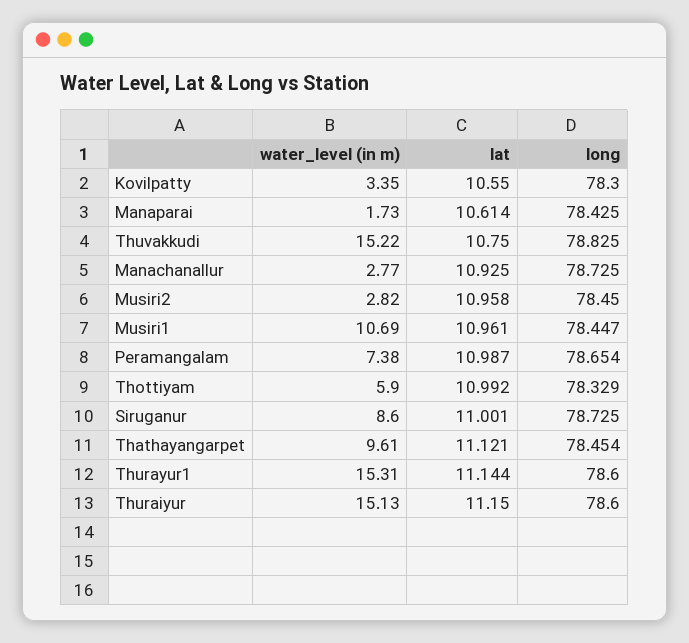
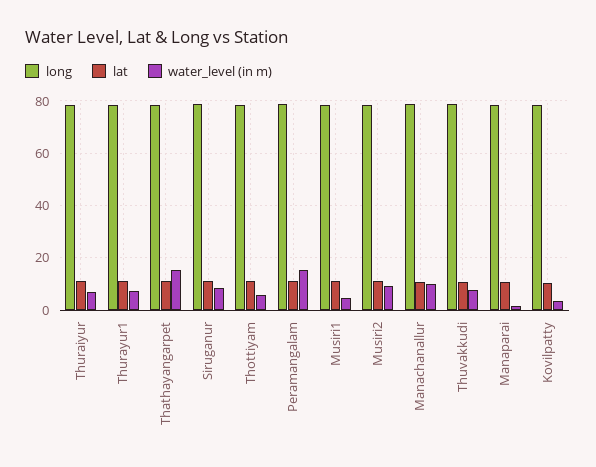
water_level (in m), Thuvakkudi: 15.22 -> 7.5
water_level (in m), Manachanallur: 2.77 -> 10
water_level (in m), Musiri2: 2.82 -> 10
water_level (in m), Musiri1: 10.69 -> 5
water_level (in m), Peramangalam: 7.38 -> 15
water_level (in m), Thathayangarpet: 9.61 -> 15
water_level (in m), Thurayur1: 15.31 -> 7.5
water_level (in m), Thuraiyur: 15.13 -> 7.5

